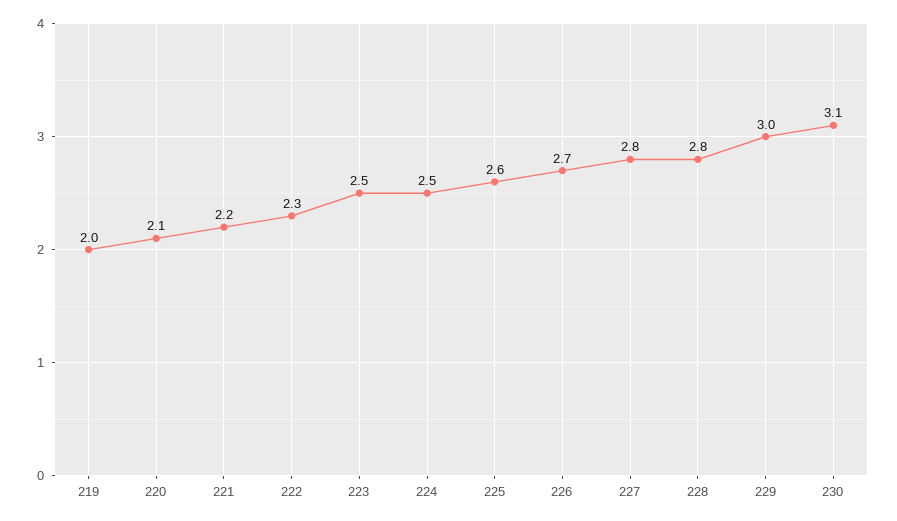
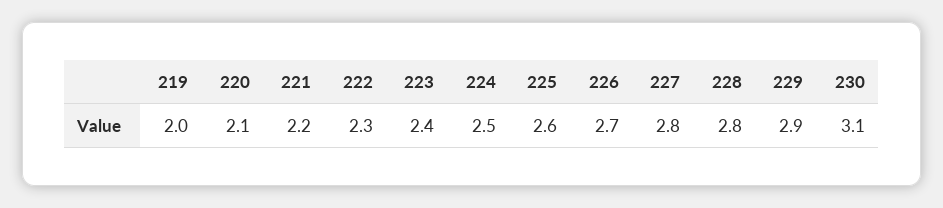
223: 2.5 -> 2.4
229: 3 -> 2.9

